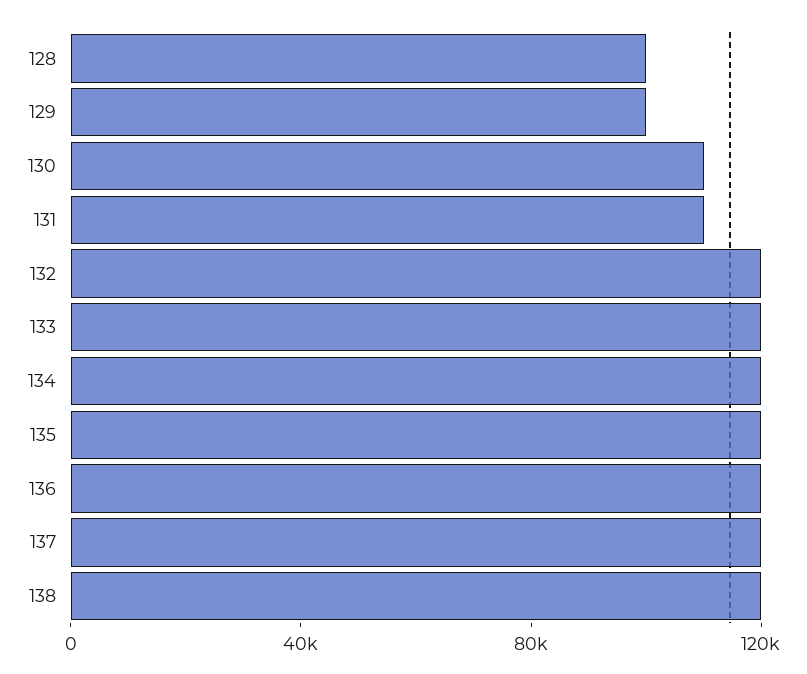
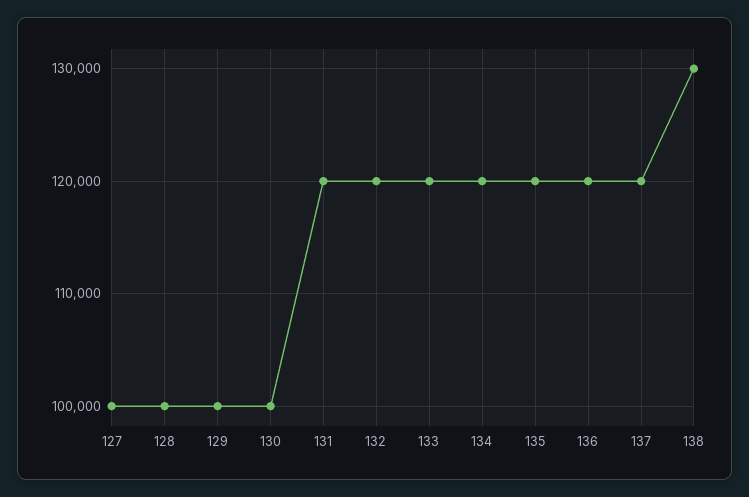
130: 110000 -> 100000
131: 110000 -> 120000
138: 120000 -> 130000
127: none -> 100000

